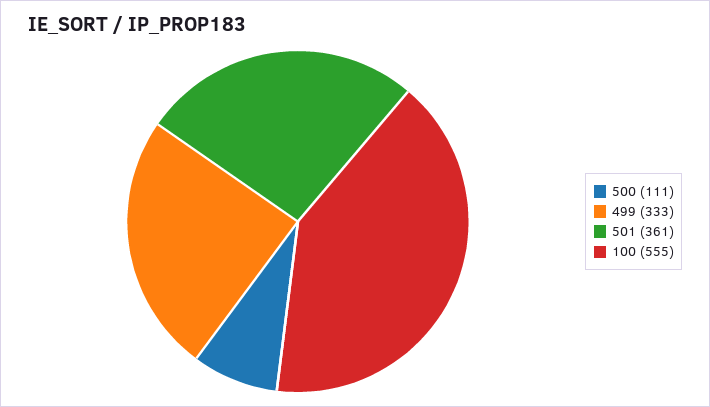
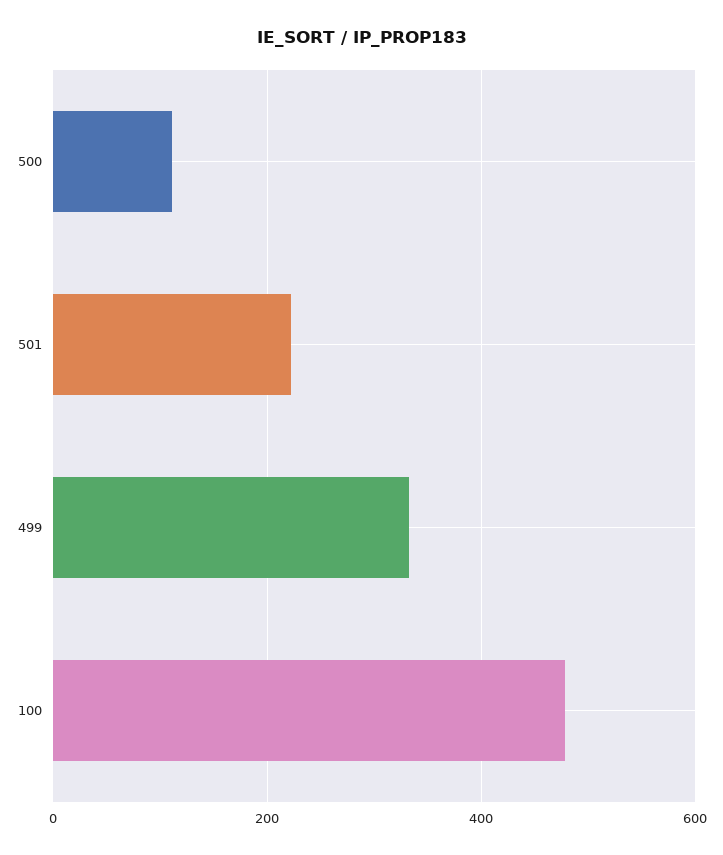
501: 361 -> 220
100: 555 -> 480

